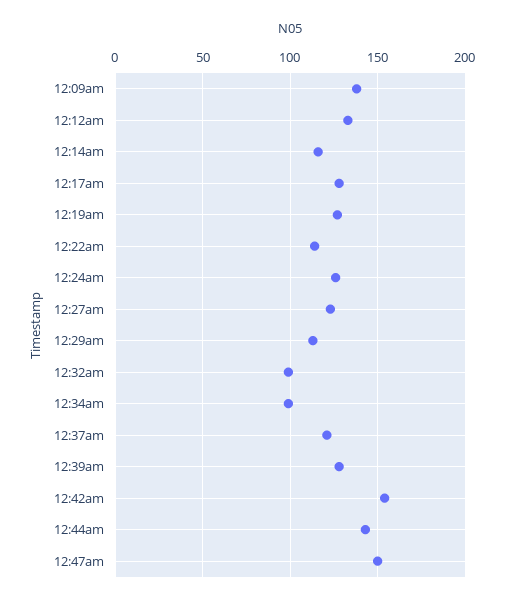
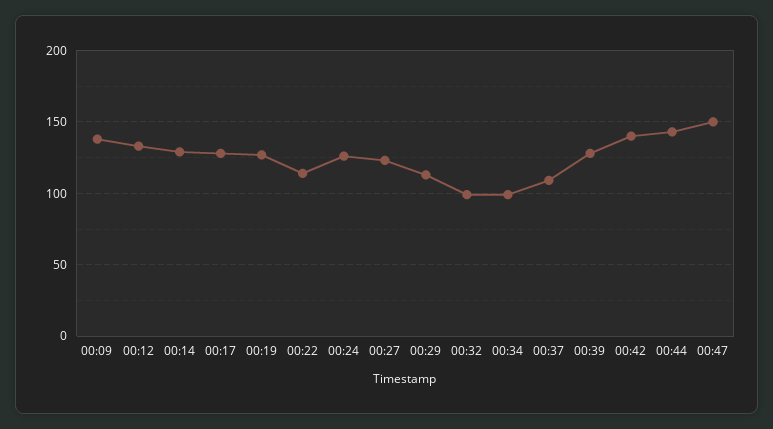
12:14am: 115 -> 130
12:37am: 120 -> 110
12:42am: 155 -> 140

